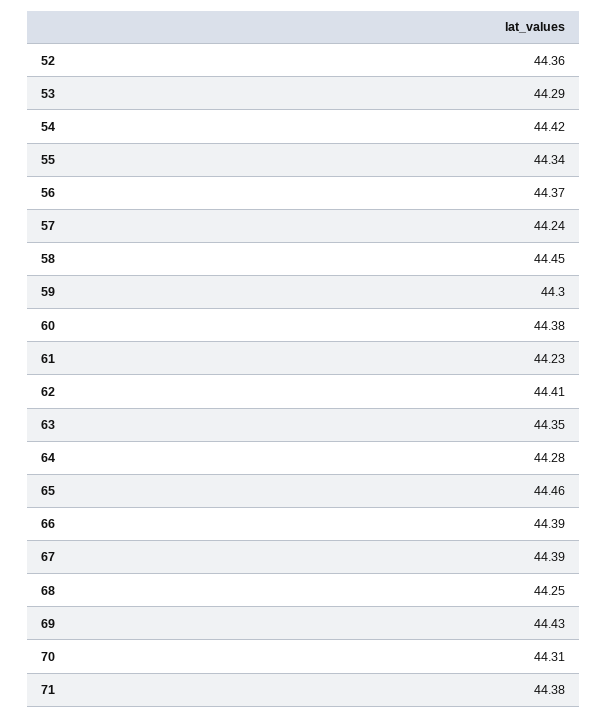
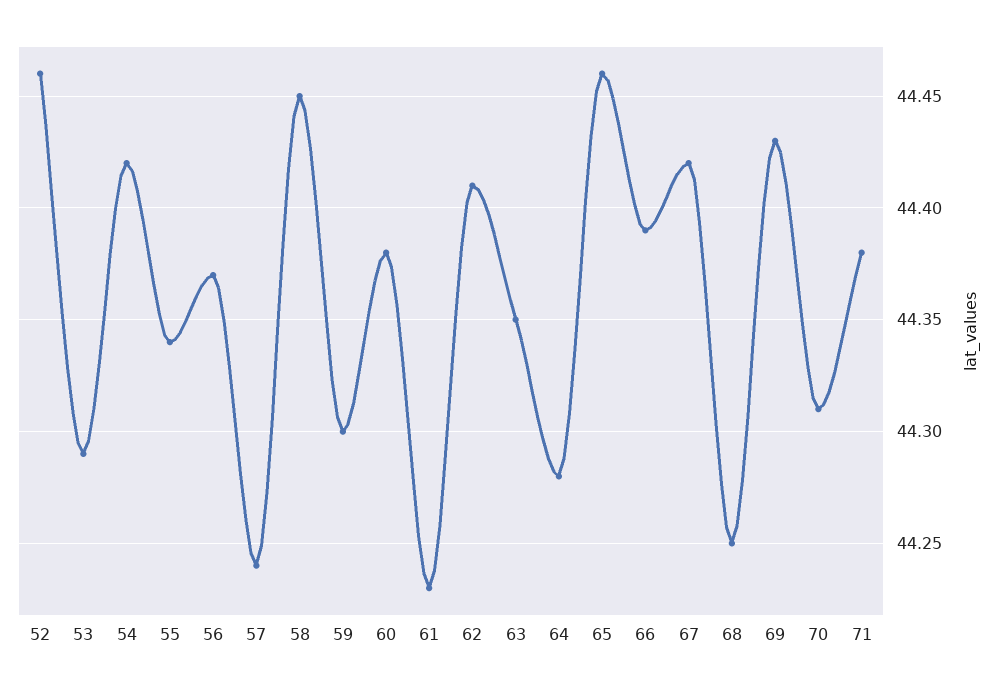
52: 44.36 -> 44.46
67: 44.39 -> 44.42

